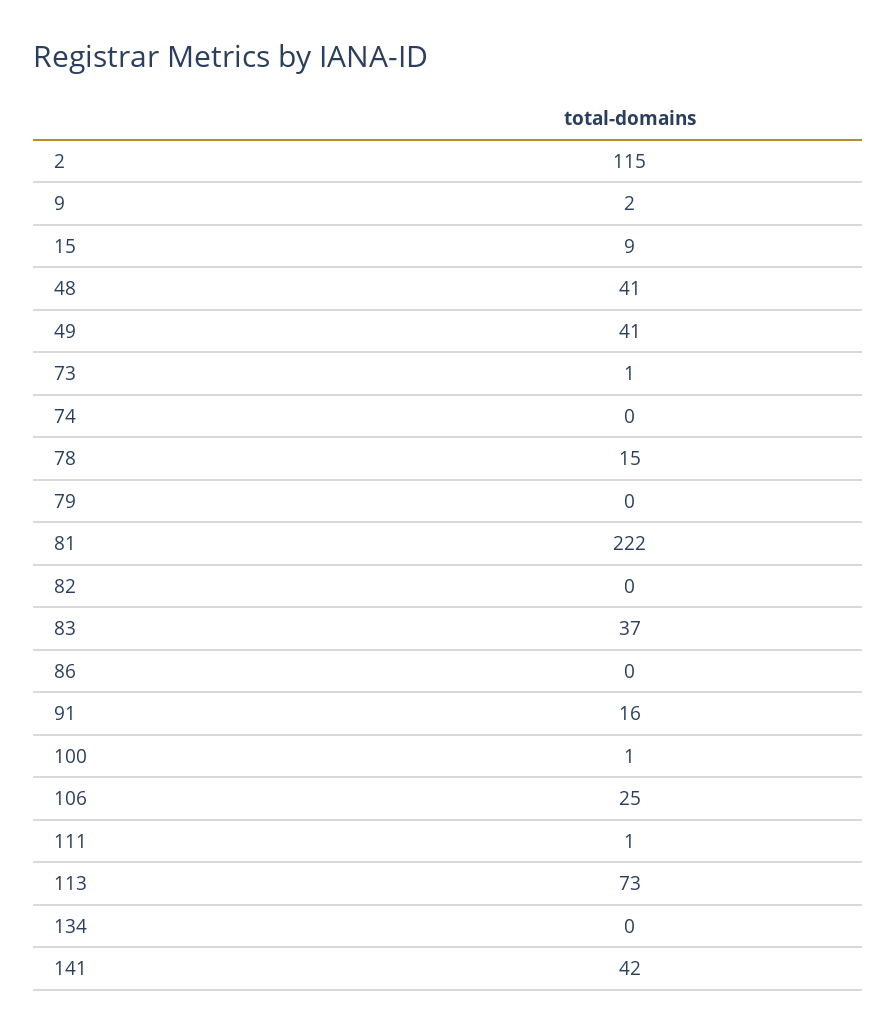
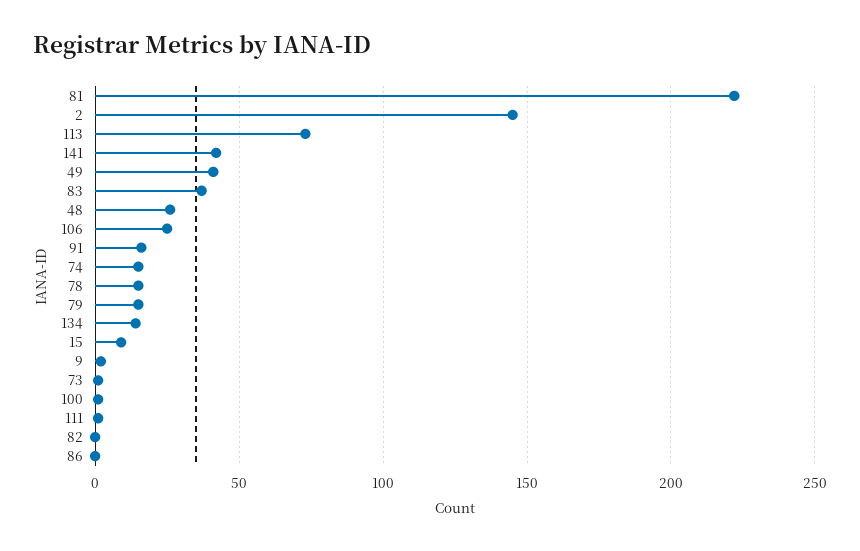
2: 115 -> 145
48: 41 -> 25
74: 0 -> 15
79: 0 -> 15
134: 0 -> 15

